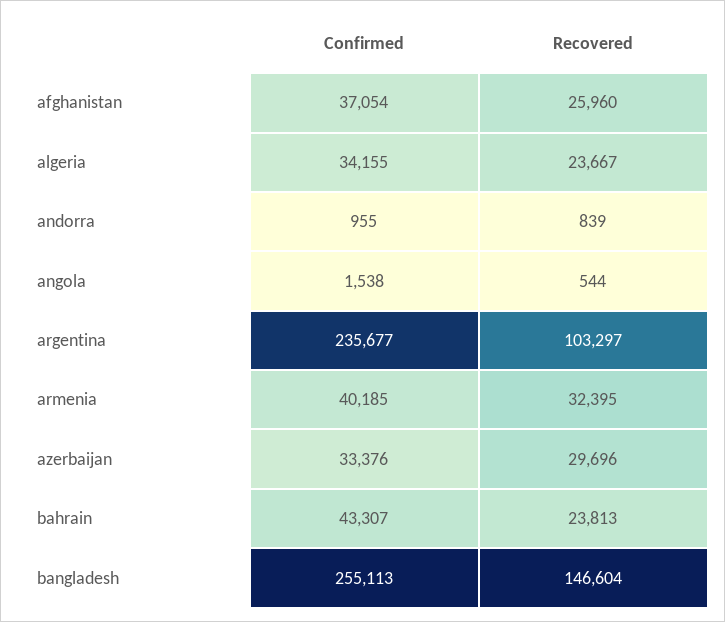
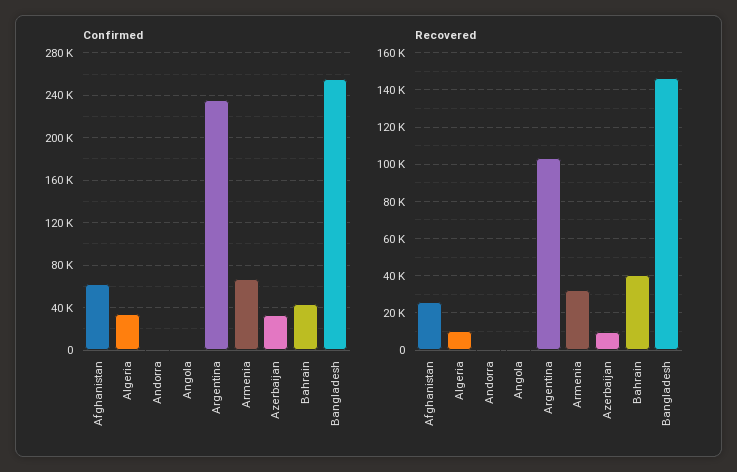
Confirmed, afghanistan: 37054 -> 60000
Recovered, algeria: 23667 -> 10000
Confirmed, armenia: 40185 -> 70000
Recovered, azerbaijan: 29696 -> 10000
Recovered, bahrain: 23813 -> 40000

